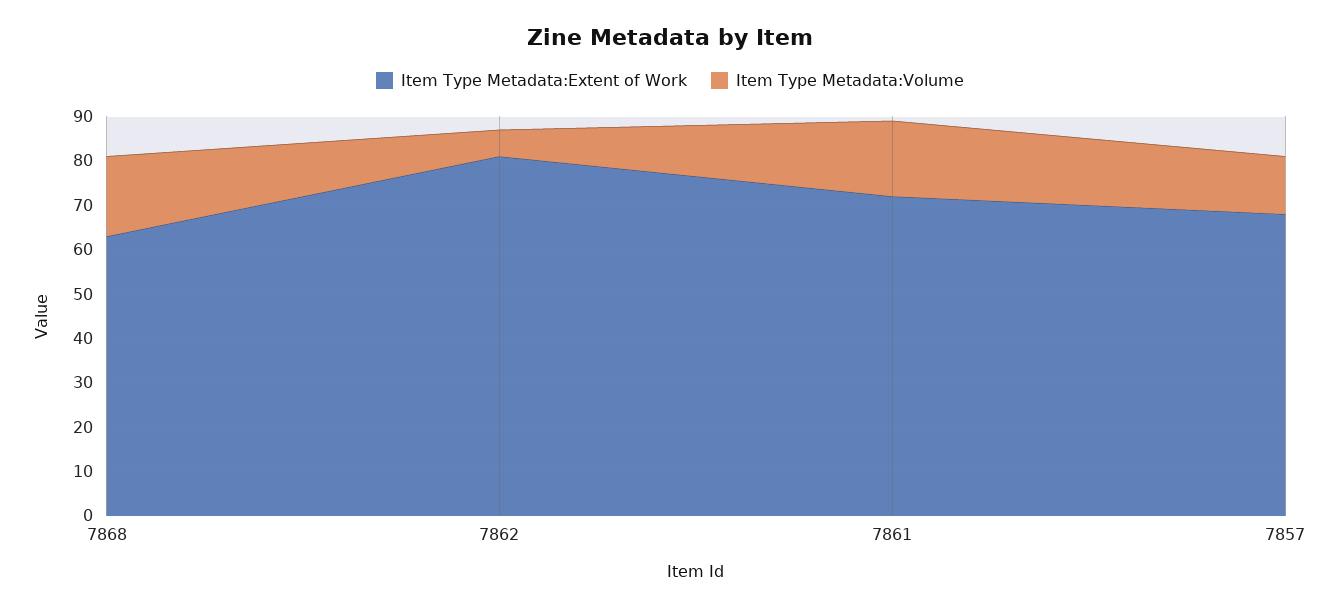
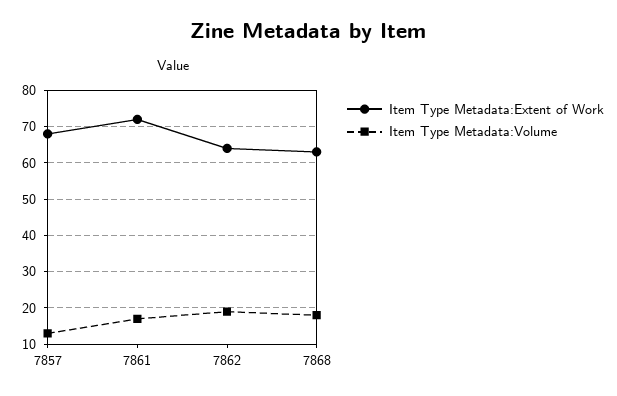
Item Type Metadata:Extent of Work, 7862: 80 -> 65
Item Type Metadata:Volume, 7862: 5 -> 20

